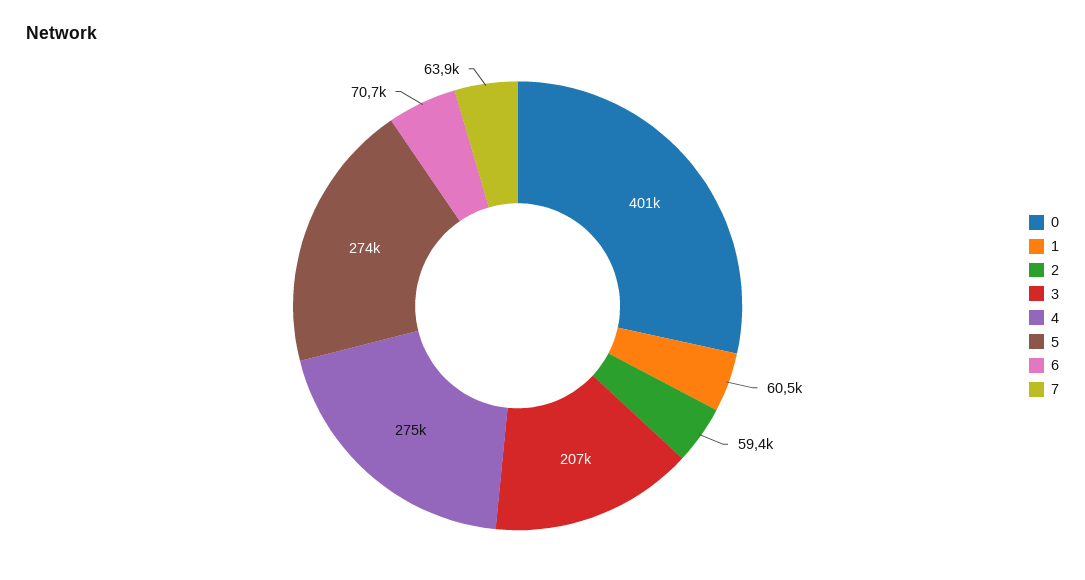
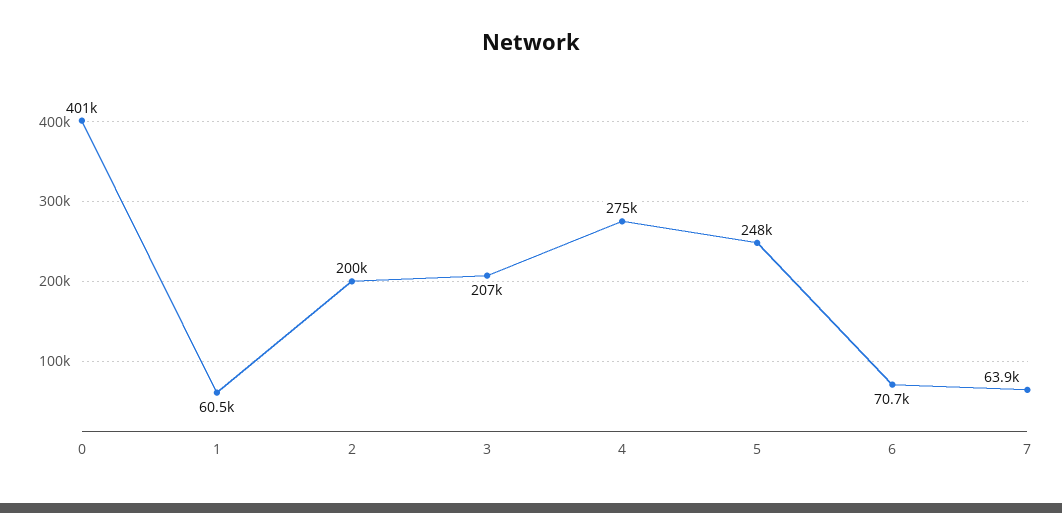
2: 59400 -> 200000
5: 274000 -> 248000

